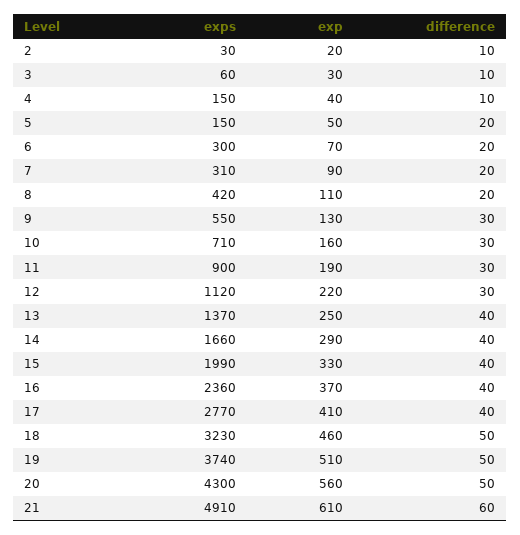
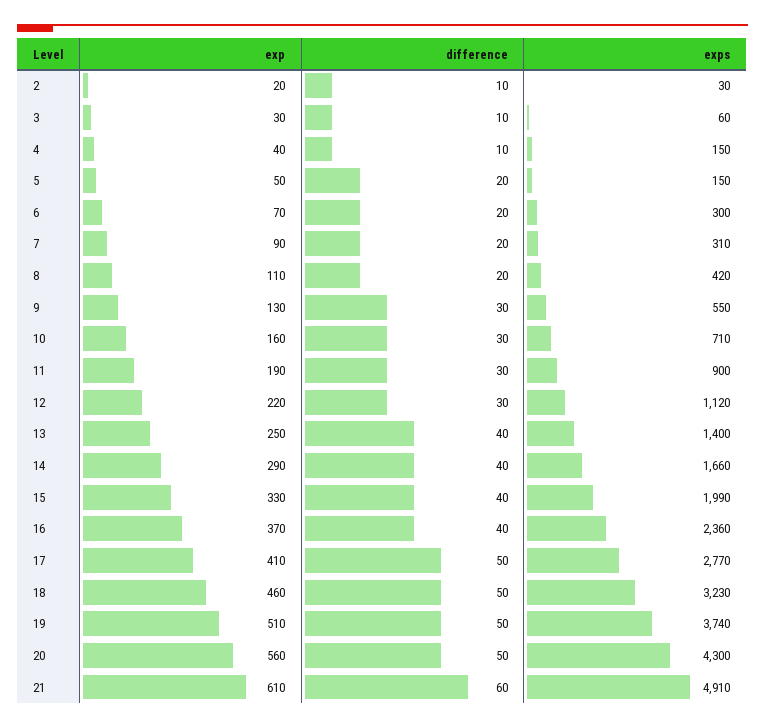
exps, 13: 1370 -> 1400
difference, 17: 40 -> 50

